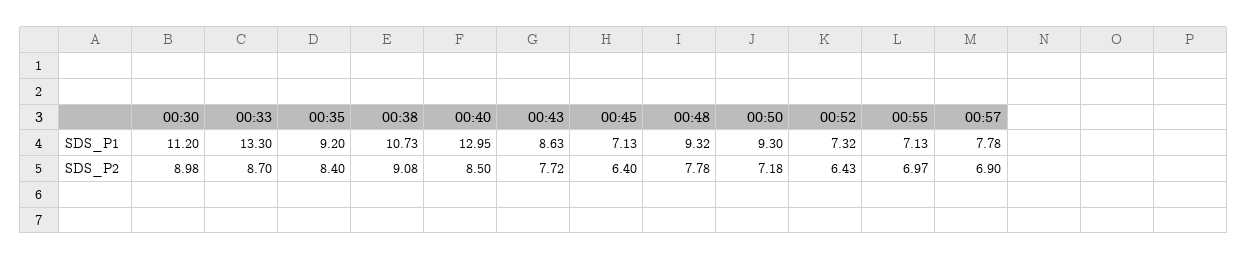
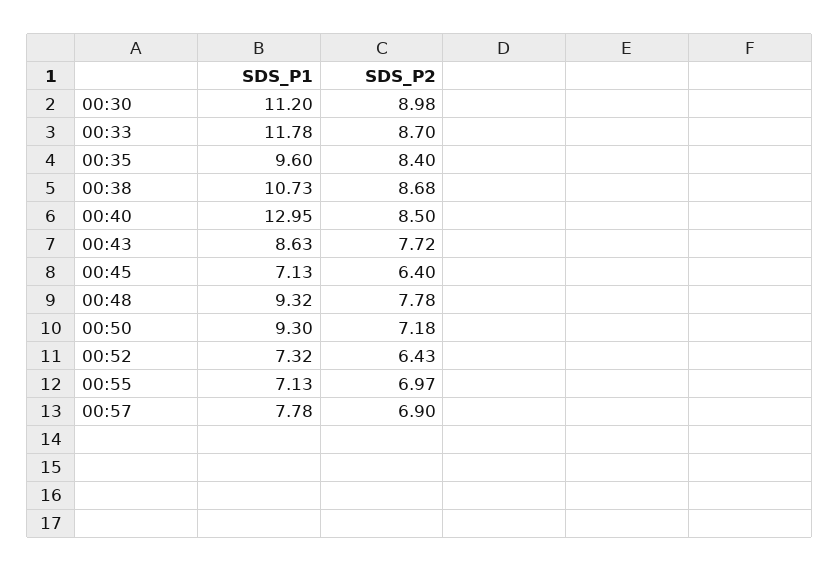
00:33, SDS_P1: 13.3 -> 11.78
00:35, SDS_P1: 9.2 -> 9.6
00:38, SDS_P2: 9.08 -> 8.68

